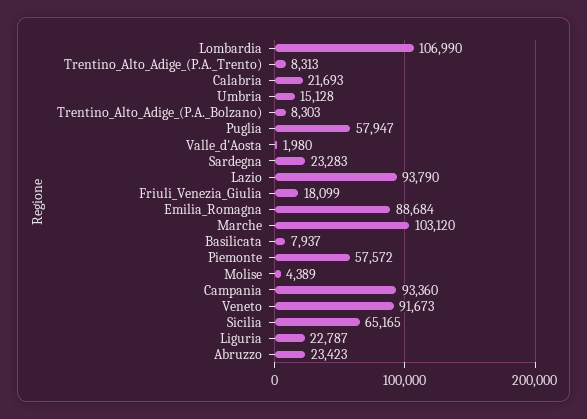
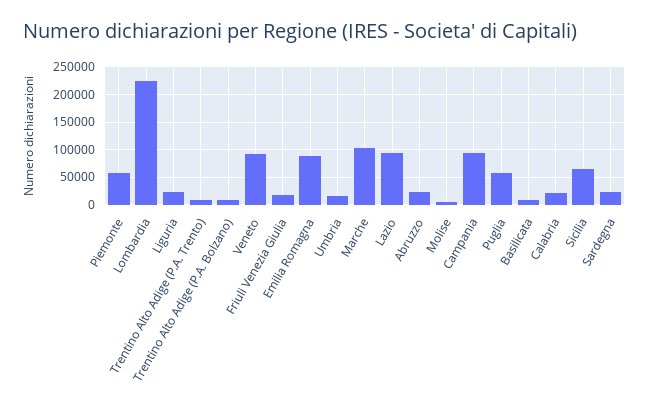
Lombardia: 106990 -> 225000
Valle_d'Aosta: 1980 -> none

